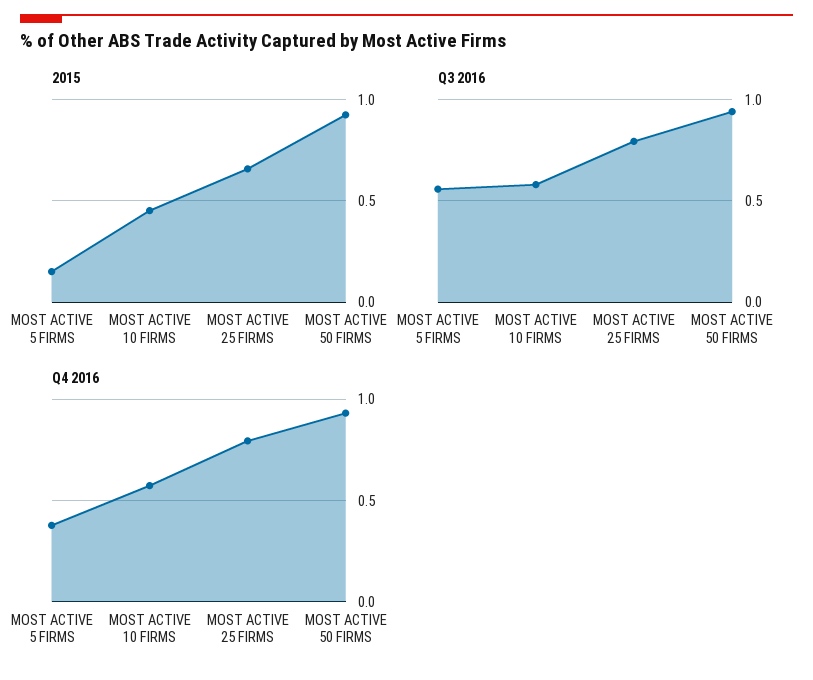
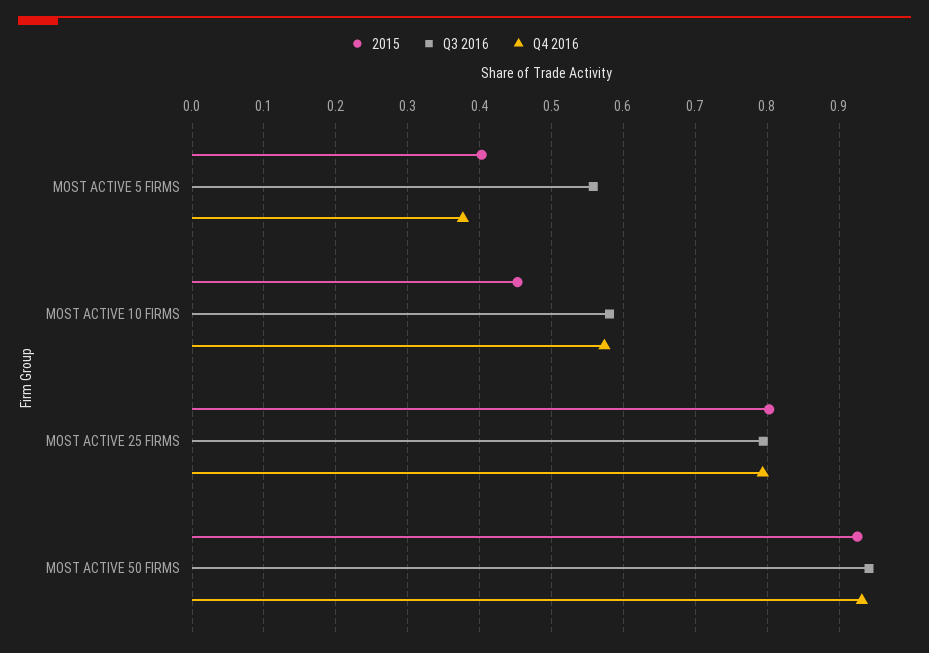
2015, MOST ACTIVE 5 FIRMS: 0.15 -> 0.4
2015, MOST ACTIVE 25 FIRMS: 0.65 -> 0.8

